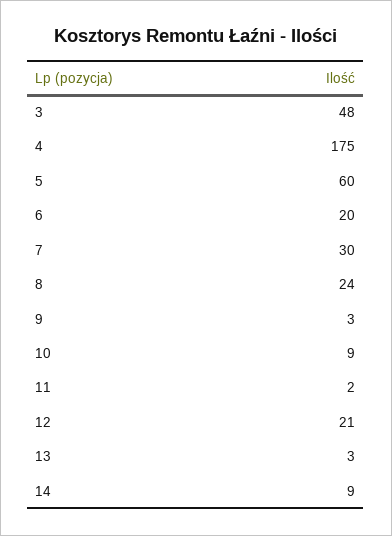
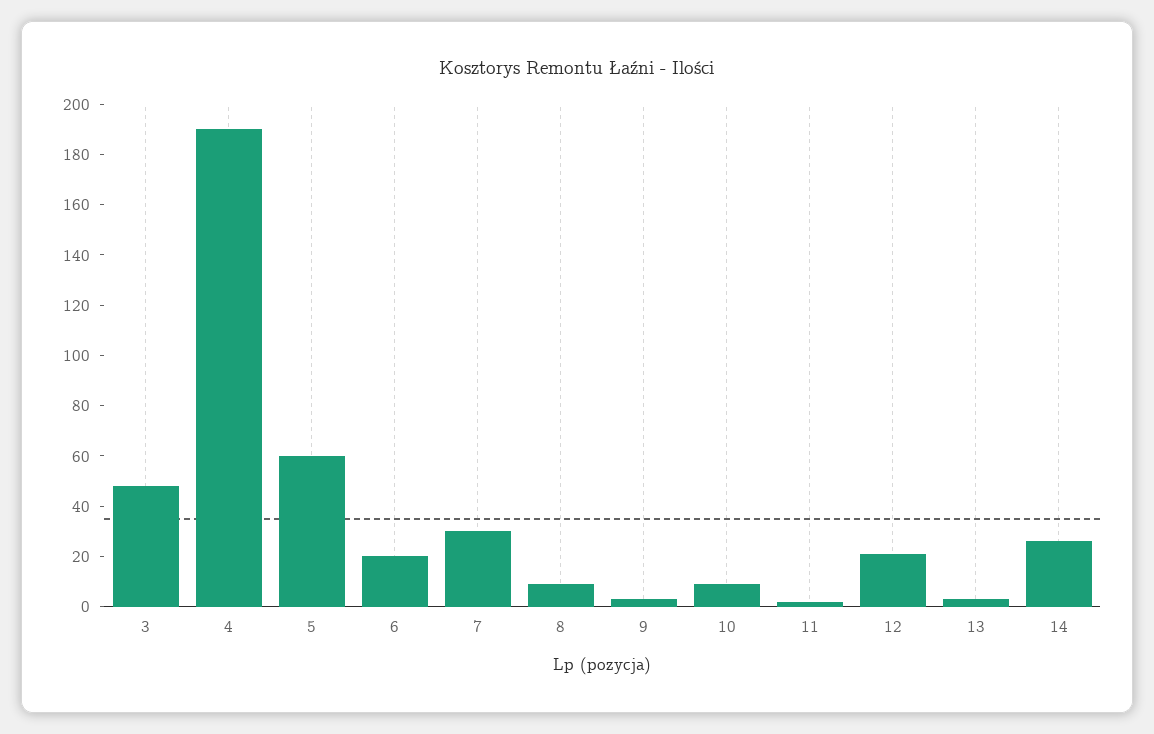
4: 175 -> 190
8: 24 -> 10
14: 9 -> 25

